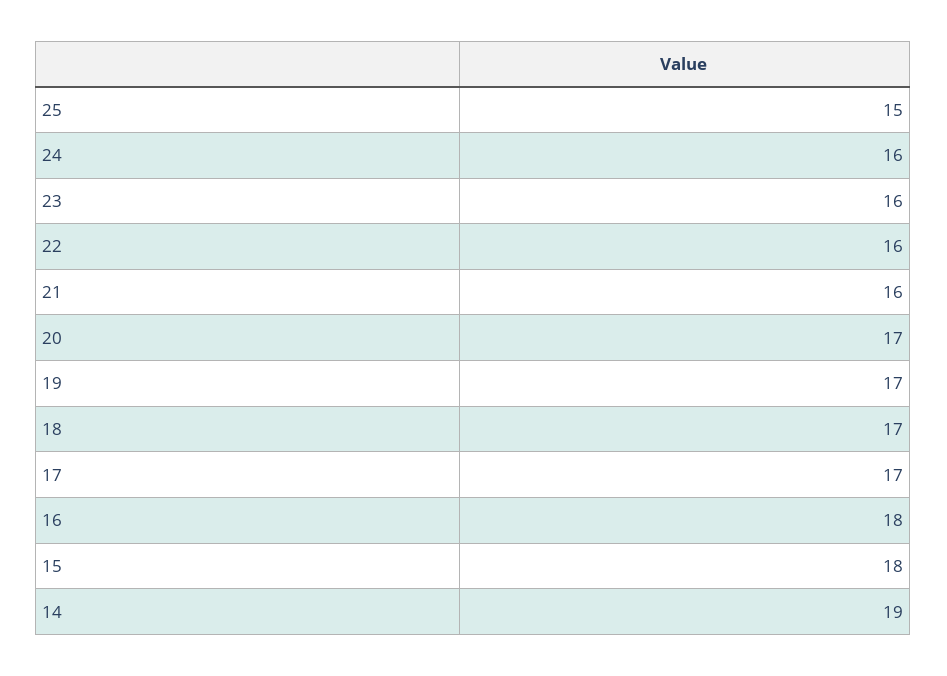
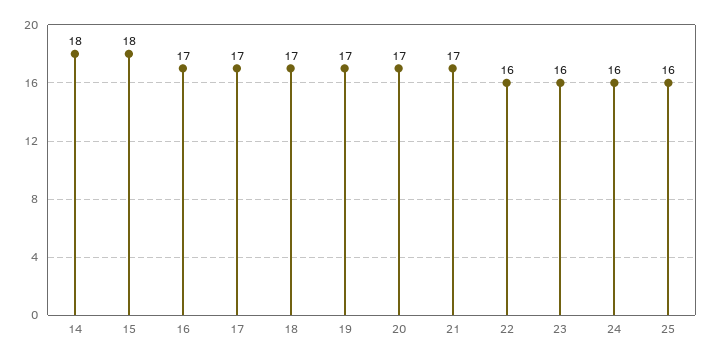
25: 15 -> 16
21: 16 -> 17
16: 18 -> 17
14: 19 -> 18

